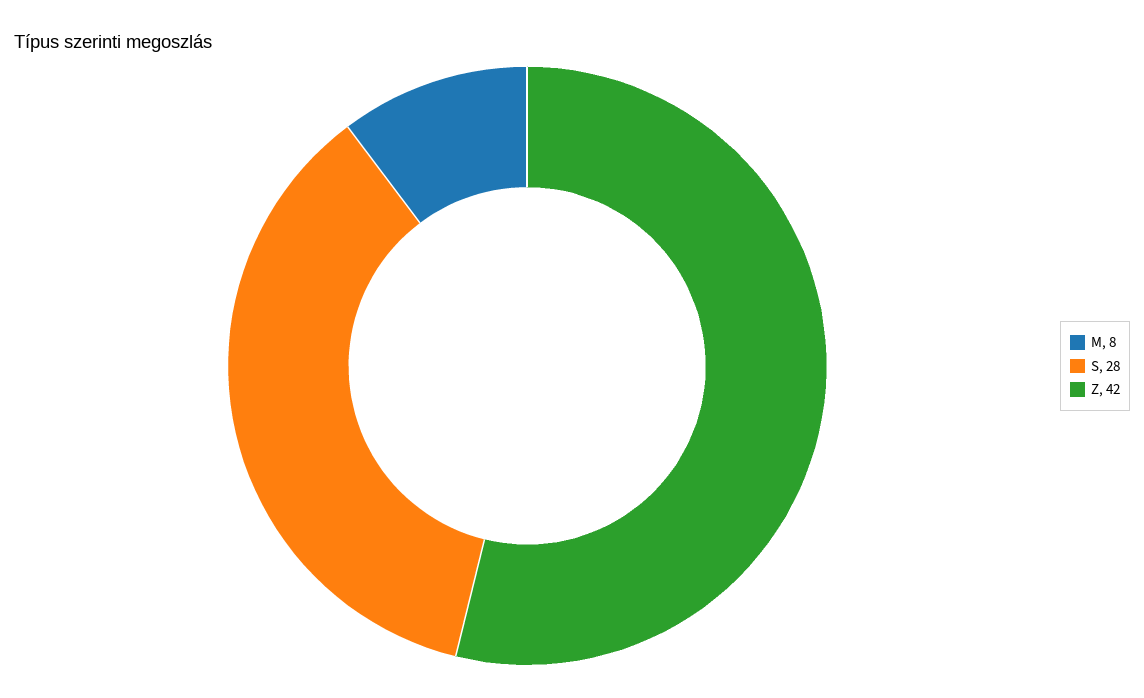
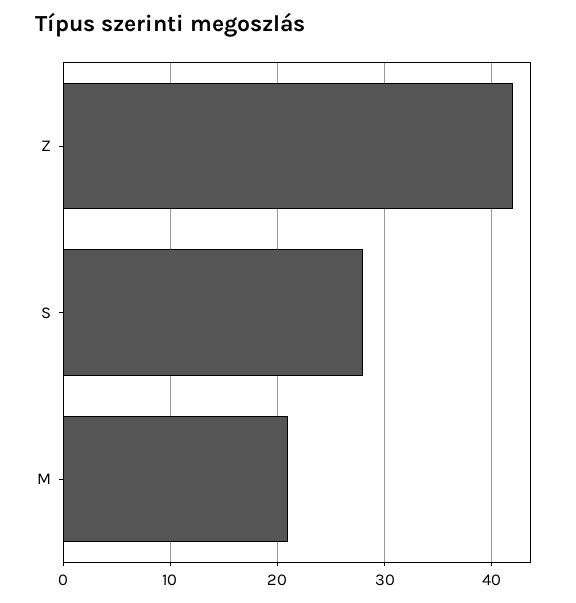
M: 8 -> 21

